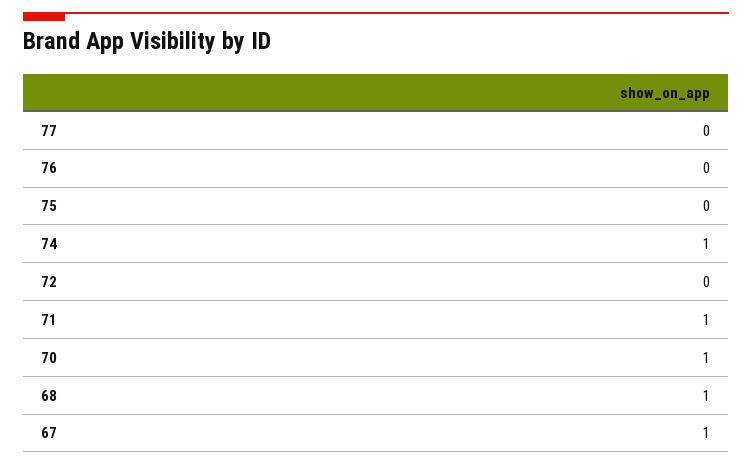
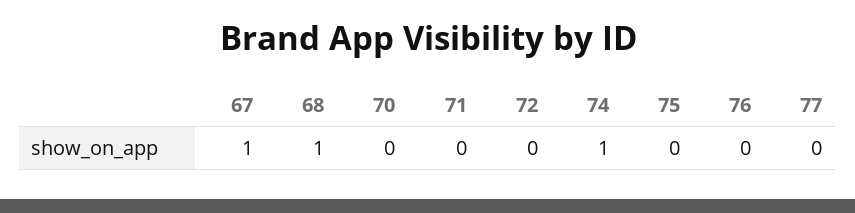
71: 1 -> 0
70: 1 -> 0

